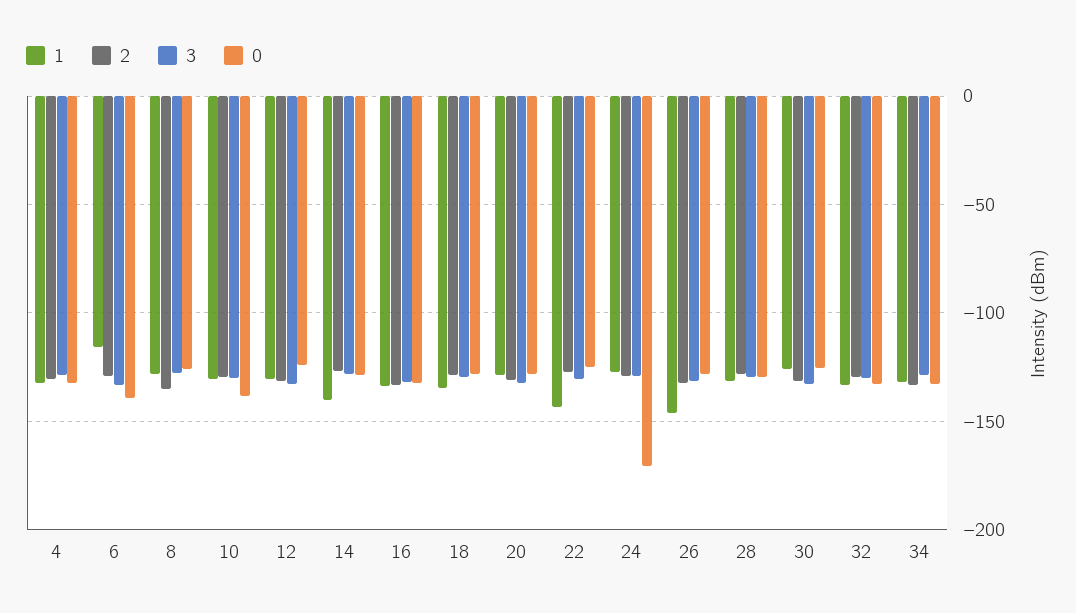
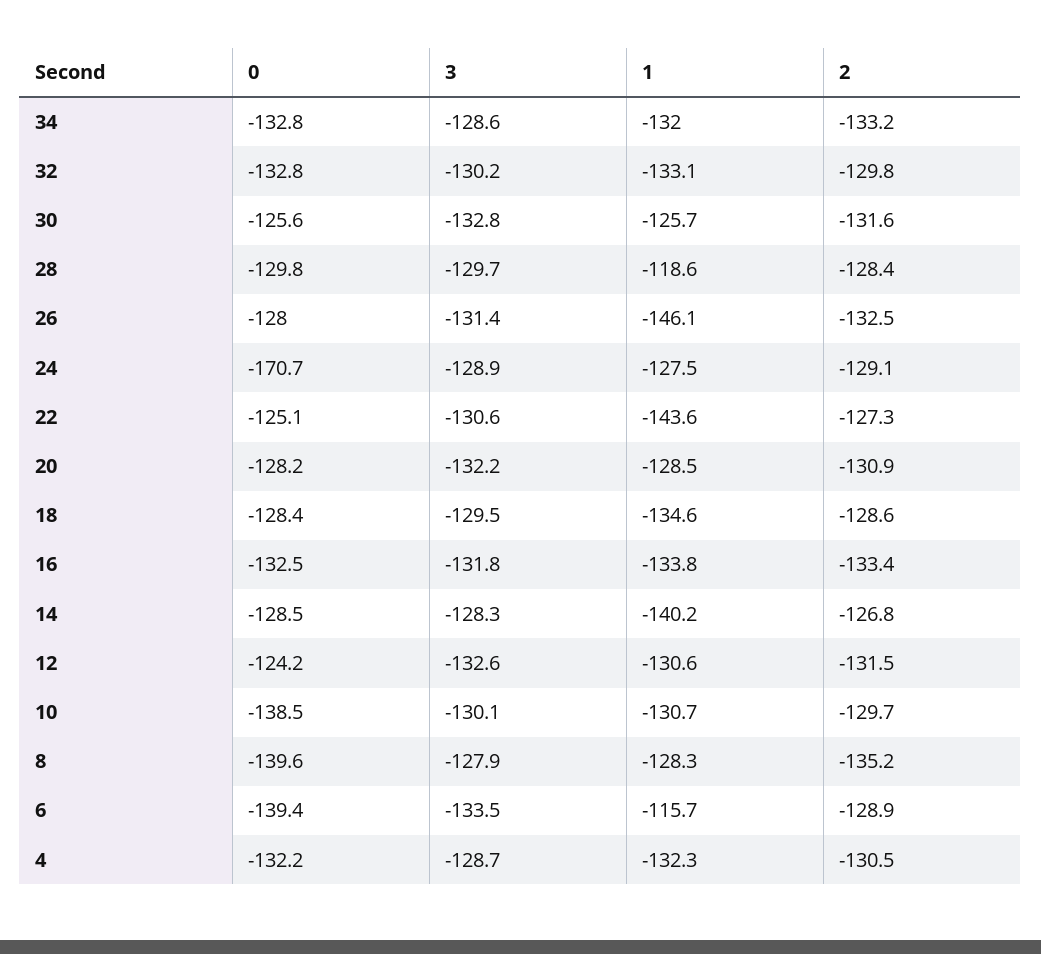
0, 8: -125 -> -139.6
1, 28: -130 -> -118.6

